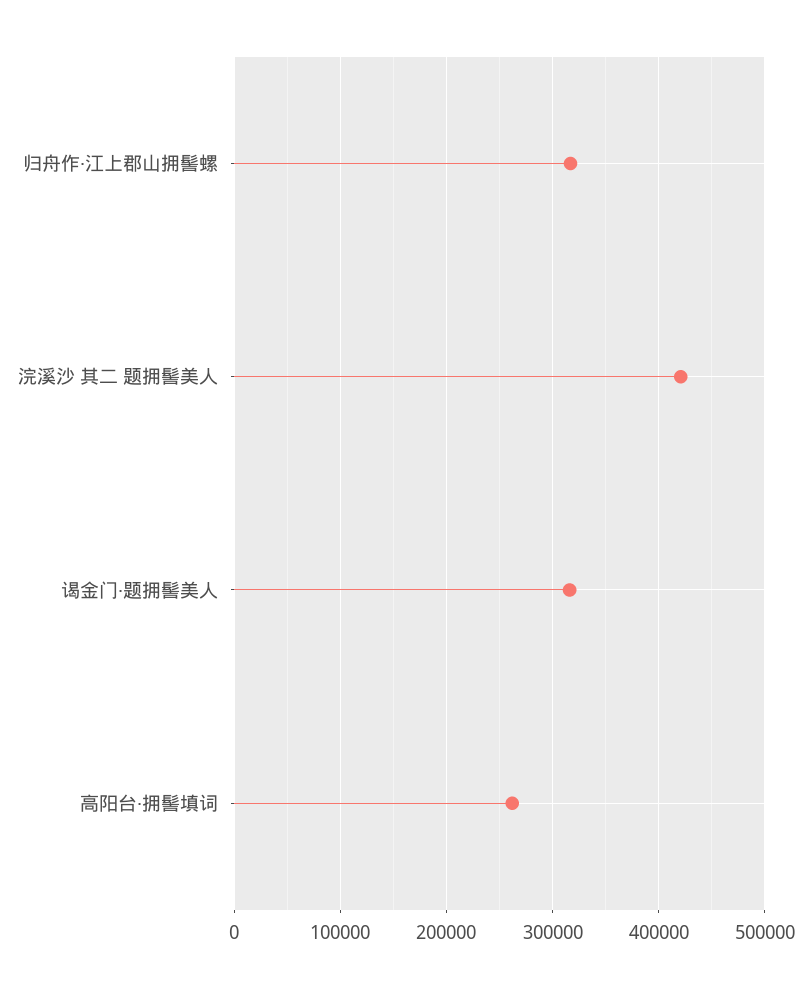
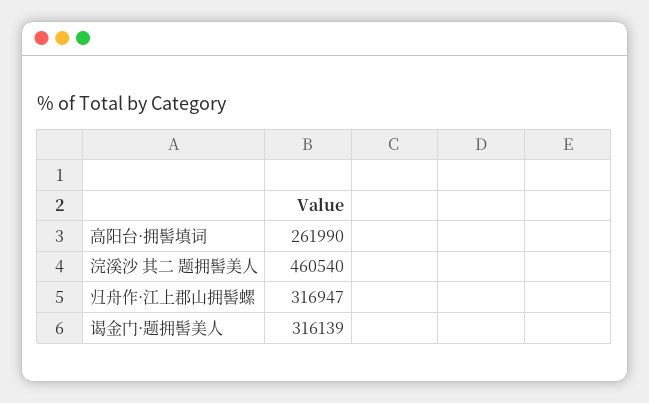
浣溪沙 其二 题拥髻美人: 420000 -> 460540

